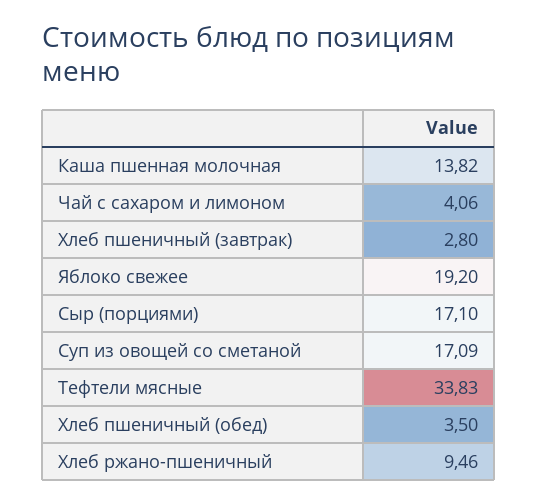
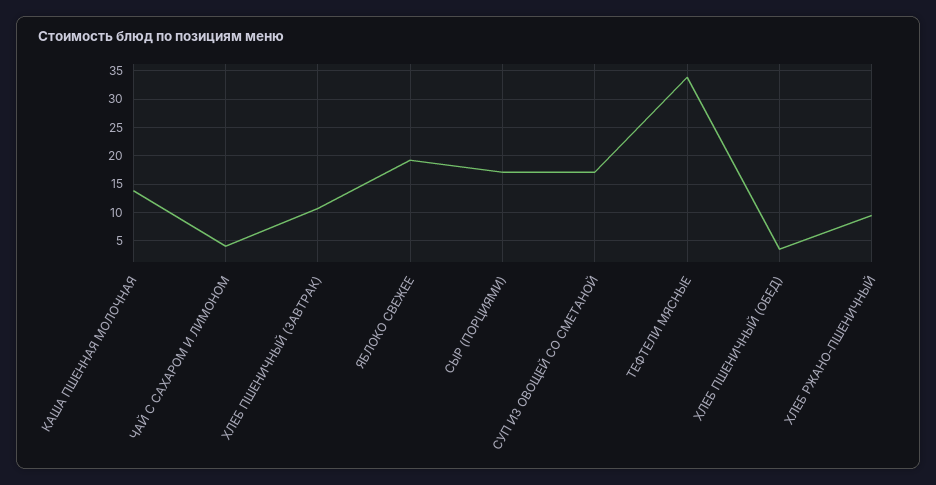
Хлеб пшеничный (завтрак): 2.8 -> 10

